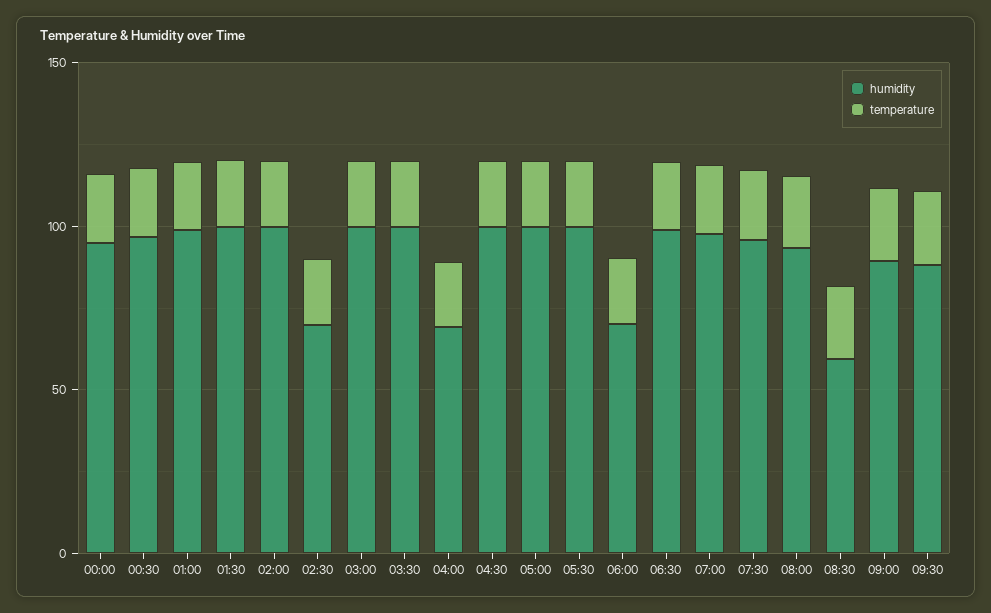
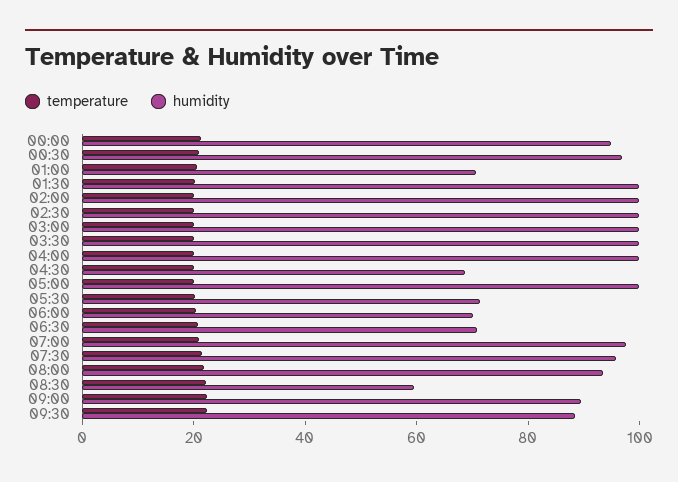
humidity, 01:00: 100 -> 70
humidity, 02:30: 70 -> 100
humidity, 04:00: 70 -> 100
humidity, 04:30: 100 -> 70
humidity, 05:30: 100 -> 70
humidity, 06:30: 100 -> 70

